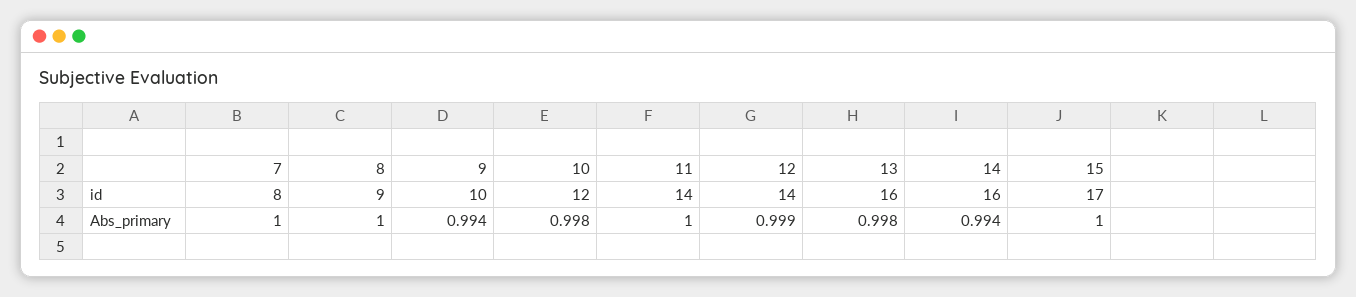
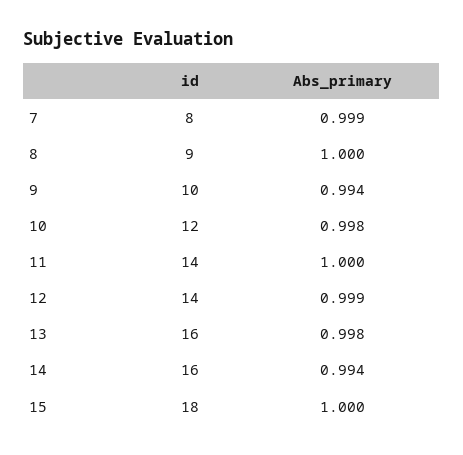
15, id: 17 -> 18
7, Abs_primary: 1 -> 0.999

